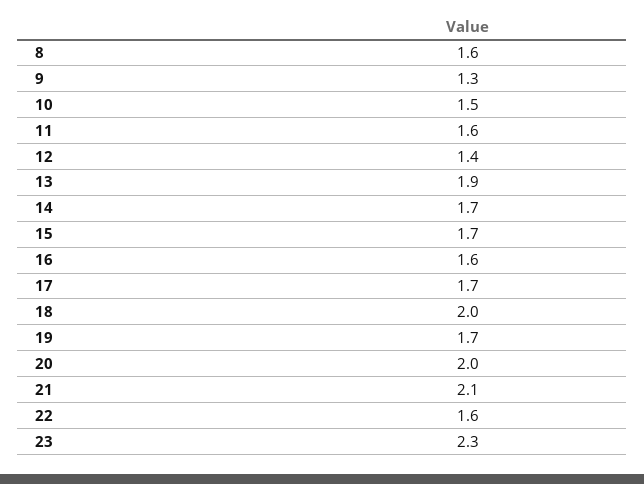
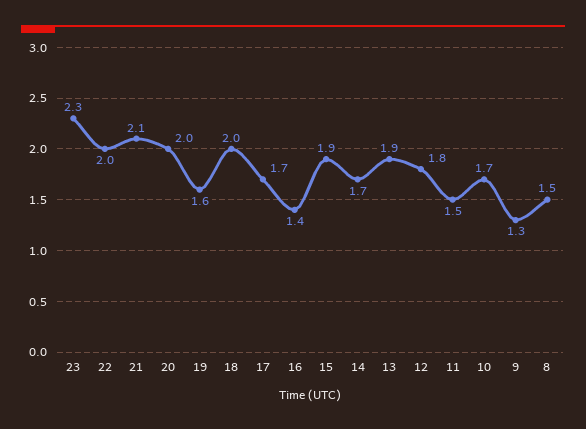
8: 1.6 -> 1.5
10: 1.5 -> 1.7
11: 1.6 -> 1.5
12: 1.4 -> 1.8
15: 1.7 -> 1.9
16: 1.6 -> 1.4
19: 1.7 -> 1.6
22: 1.6 -> 2

